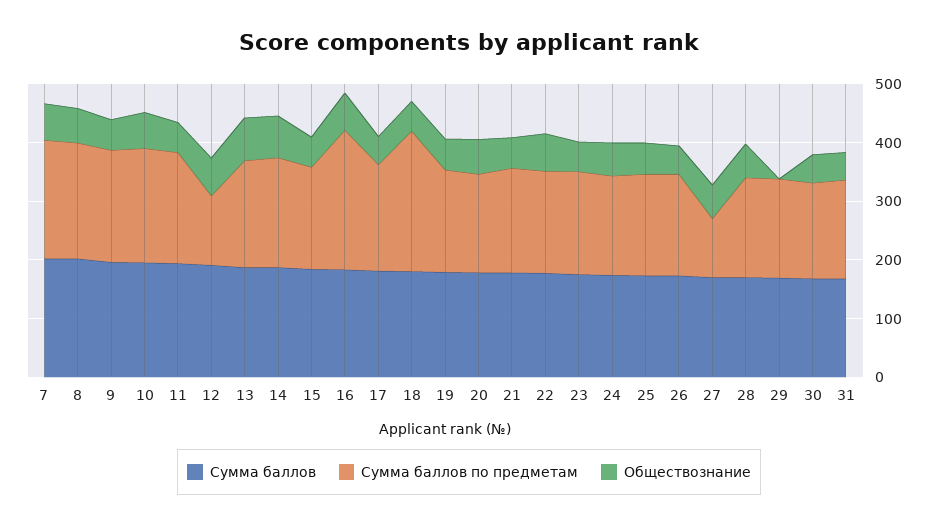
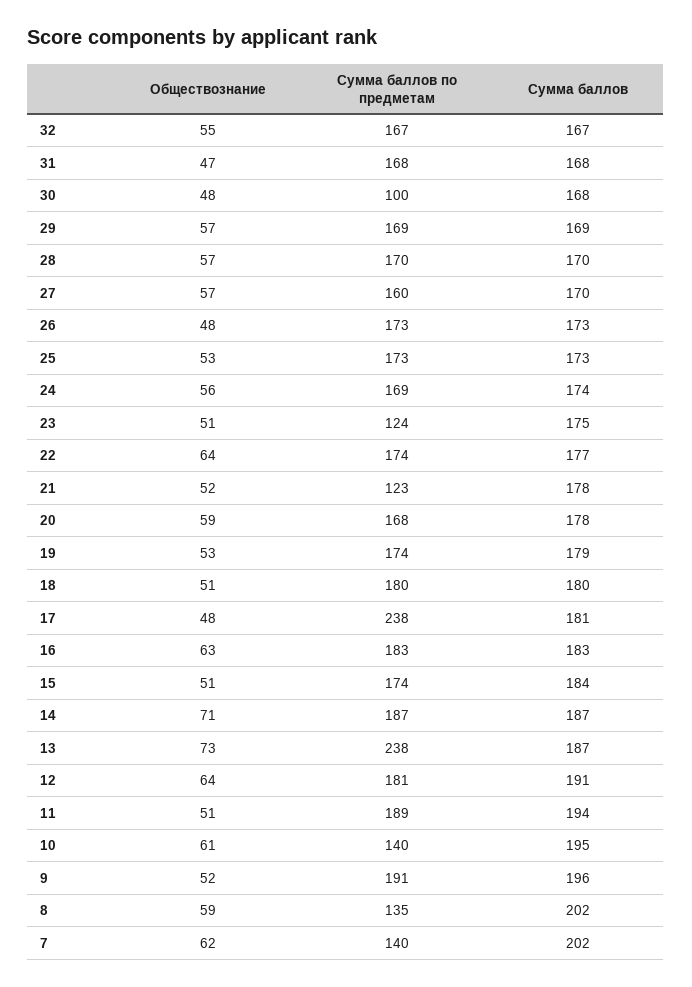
Сумма баллов по предметам, 7: 200 -> 140
Сумма баллов по предметам, 8: 200 -> 135
Сумма баллов по предметам, 10: 200 -> 140
Сумма баллов по предметам, 12: 120 -> 181
Сумма баллов по предметам, 13: 180 -> 238
Сумма баллов по предметам, 16: 240 -> 183
Сумма баллов по предметам, 17: 180 -> 238
Сумма баллов по предметам, 18: 240 -> 180
Сумма баллов по предметам, 21: 180 -> 123
Сумма баллов по предметам, 23: 180 -> 124
Сумма баллов по предметам, 27: 100 -> 160
Обществознание, 29: 0 -> 57
Сумма баллов по предметам, 30: 160 -> 100
Обществознание, 32: none -> 55
Сумма баллов по предметам, 32: none -> 167
Сумма баллов, 32: none -> 167

